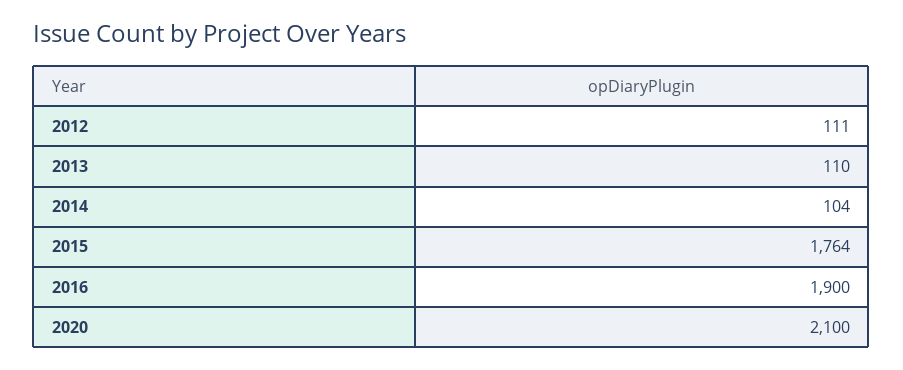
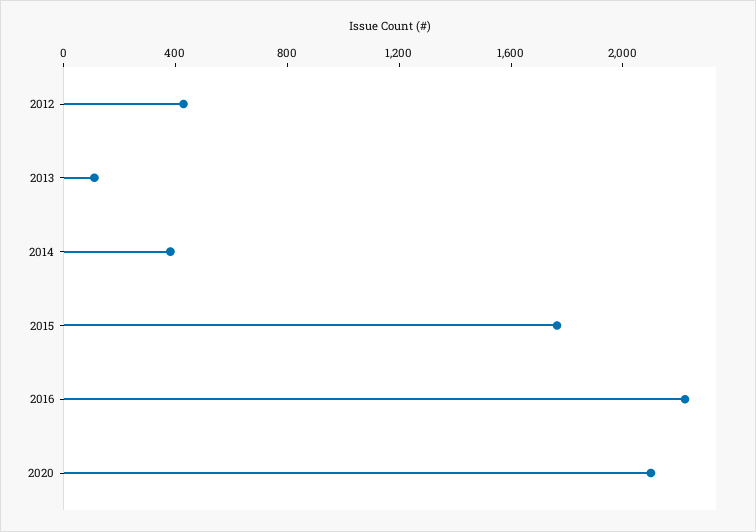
2012: 111 -> 400
2014: 104 -> 400
2016: 1900 -> 2200

